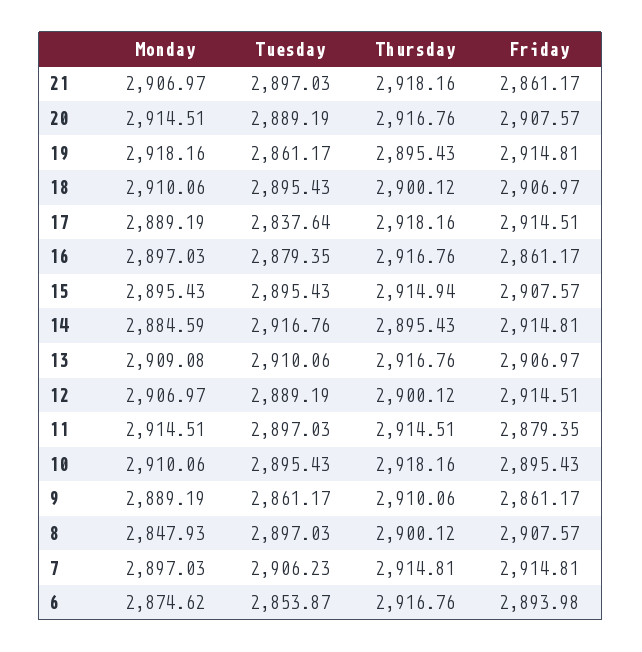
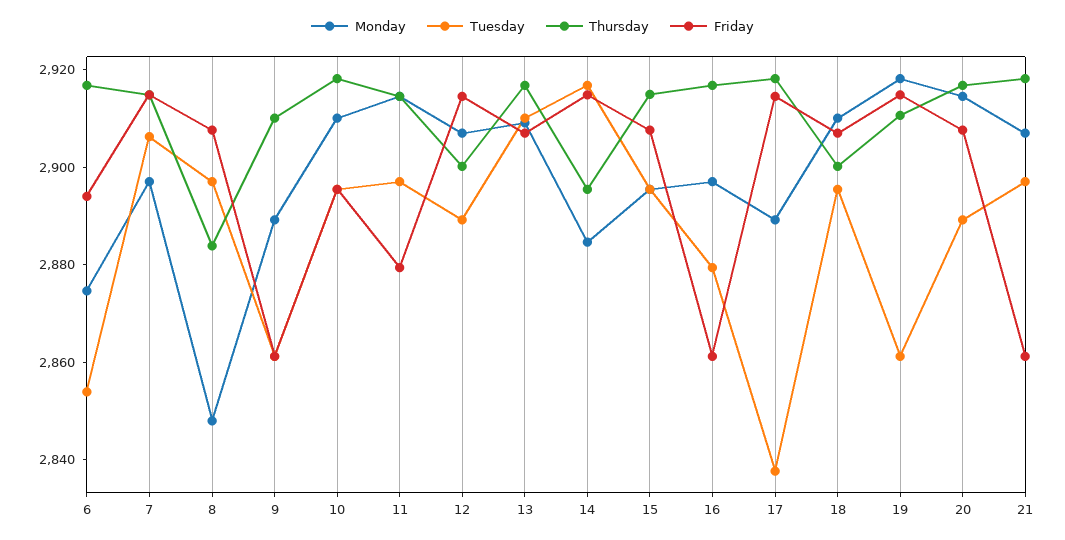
Thursday, 19: 2895.43 -> 2910
Thursday, 8: 2900.12 -> 2885

